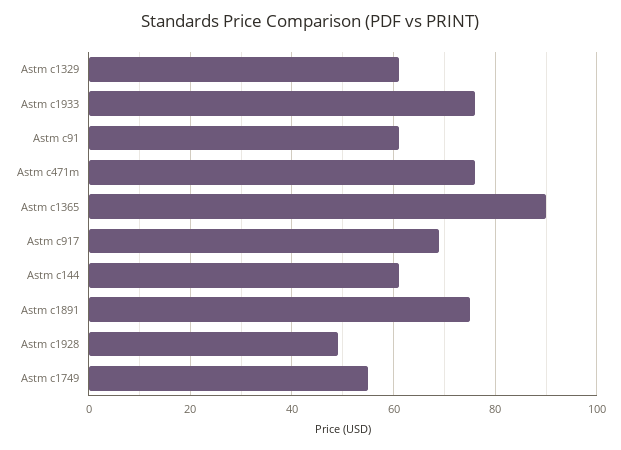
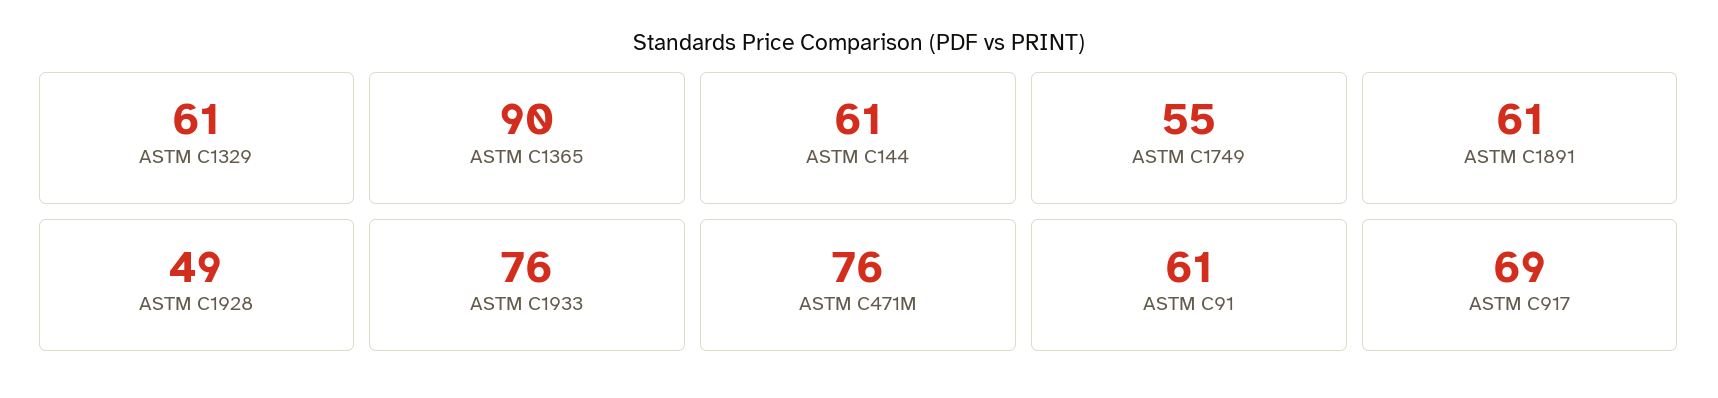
Astm c1891: 75 -> 61

